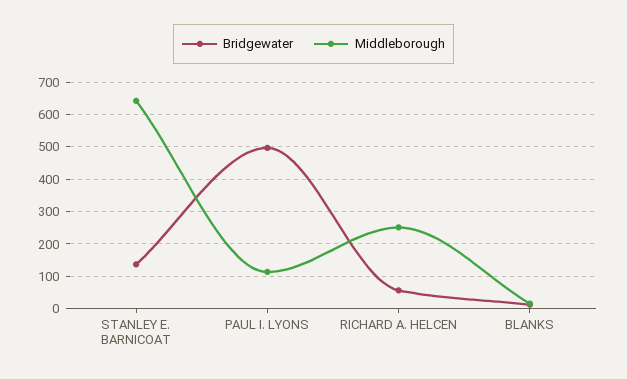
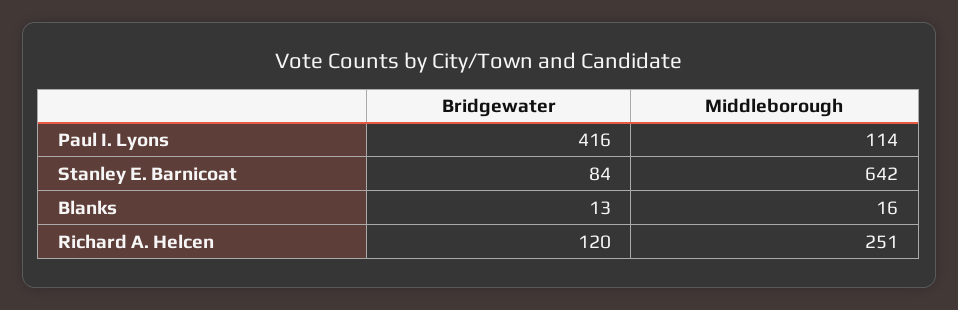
Bridgewater, STANLEY E. BARNICOAT: 140 -> 84
Bridgewater, PAUL I. LYONS: 500 -> 416
Bridgewater, RICHARD A. HELCEN: 60 -> 120

